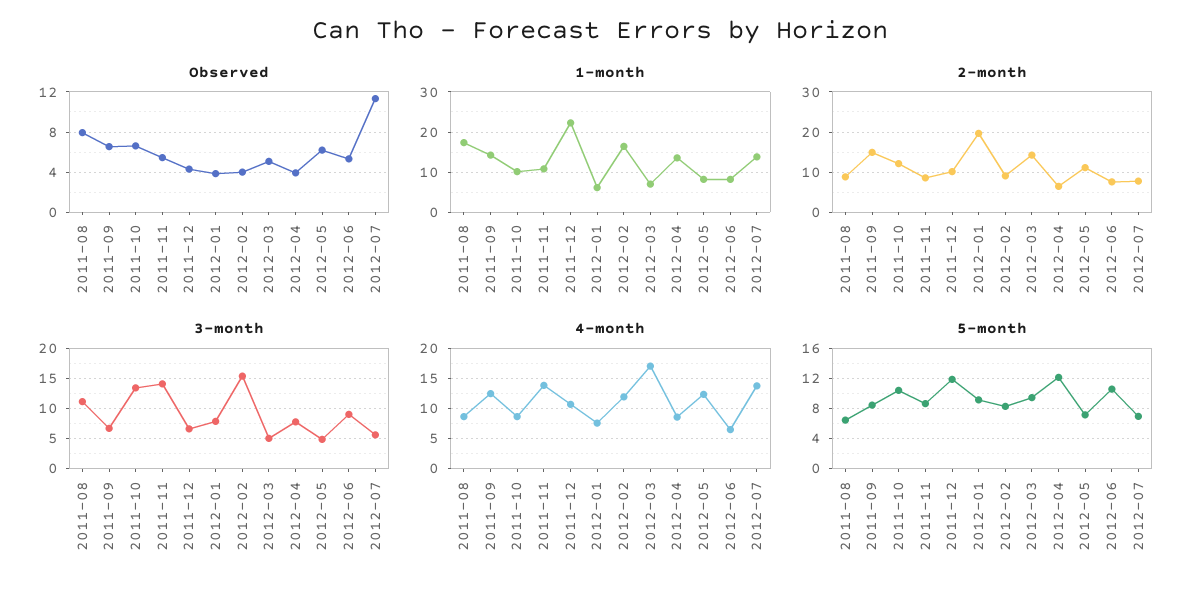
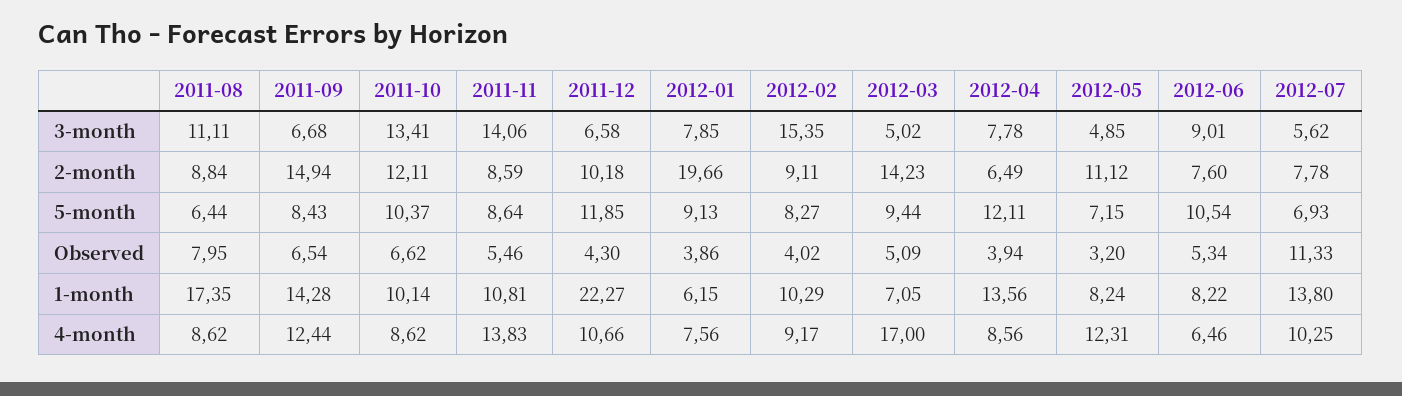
Observed, 2012-05: 6 -> 3.2
1-month, 2012-02: 16 -> 10.29
4-month, 2012-02: 12 -> 9.17
4-month, 2012-07: 14 -> 10.25

